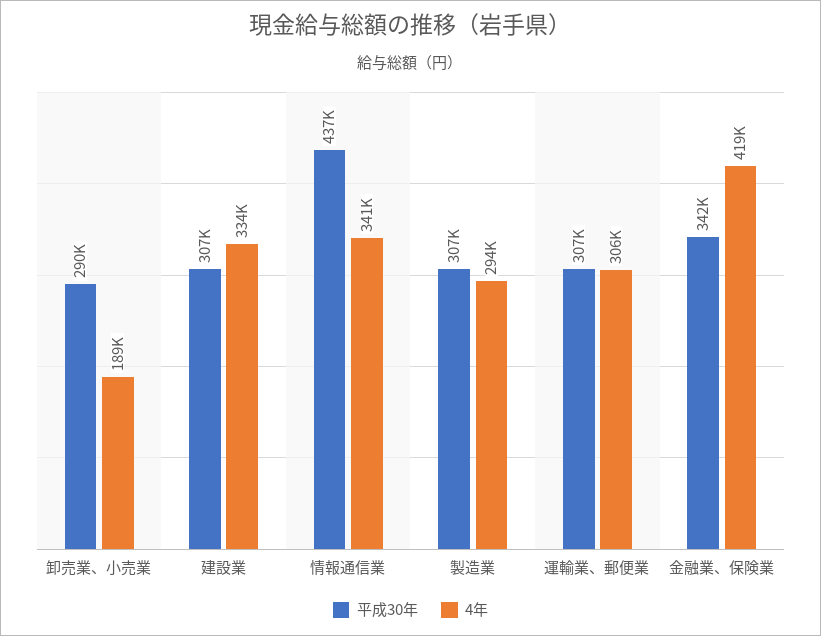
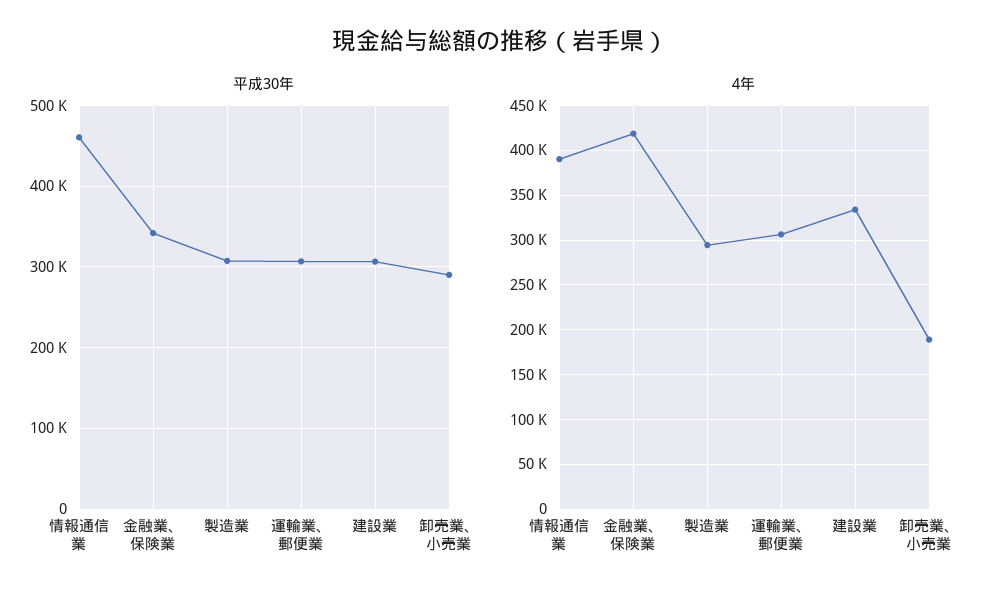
平成30年, 情報通信業: 437000 -> 460000
4年, 情報通信業: 341000 -> 390000

